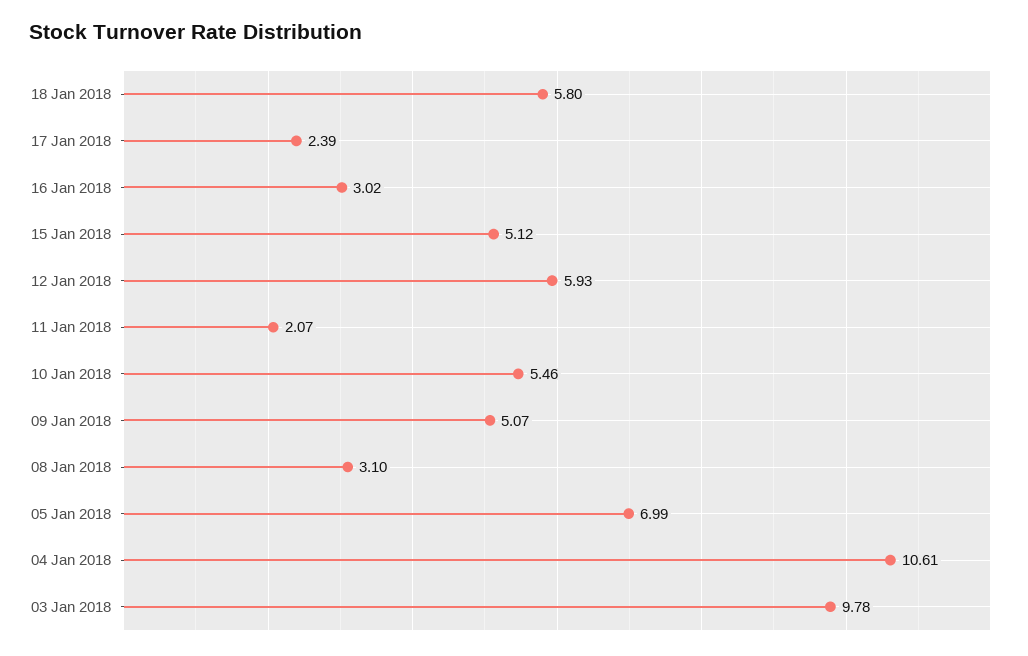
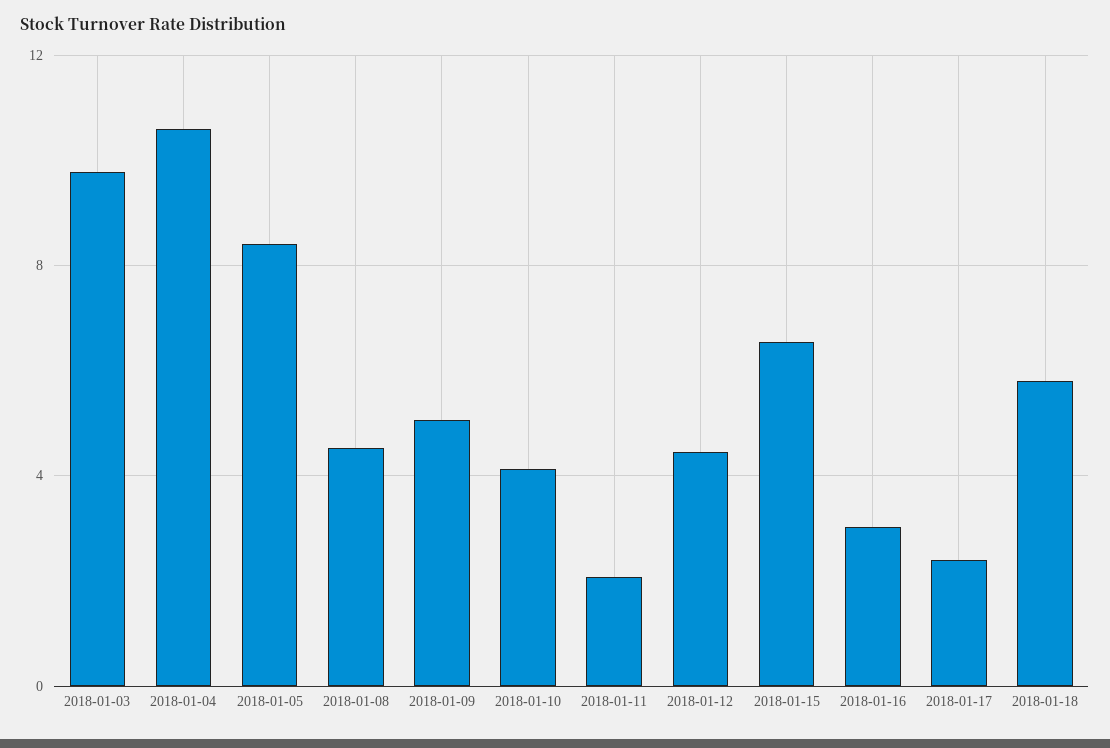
15 Jan 2018: 5.12 -> 6.5
12 Jan 2018: 5.93 -> 4.5
10 Jan 2018: 5.46 -> 4
08 Jan 2018: 3.1 -> 4.5
05 Jan 2018: 6.99 -> 8.5

